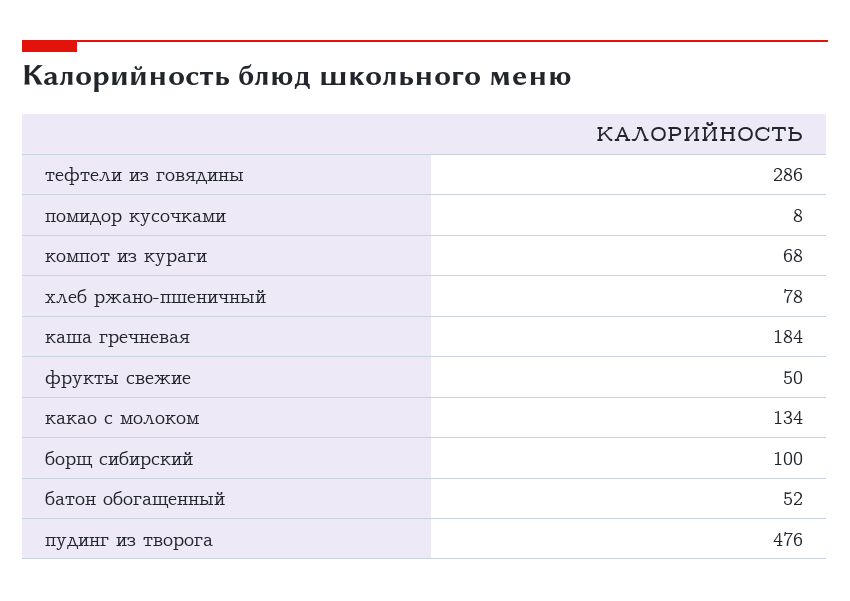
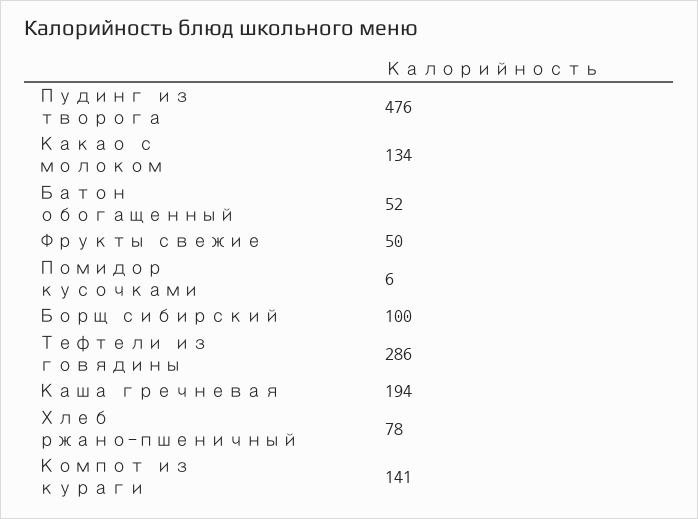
помидор кусочками: 8 -> 6
компот из кураги: 68 -> 141
каша гречневая: 184 -> 194

